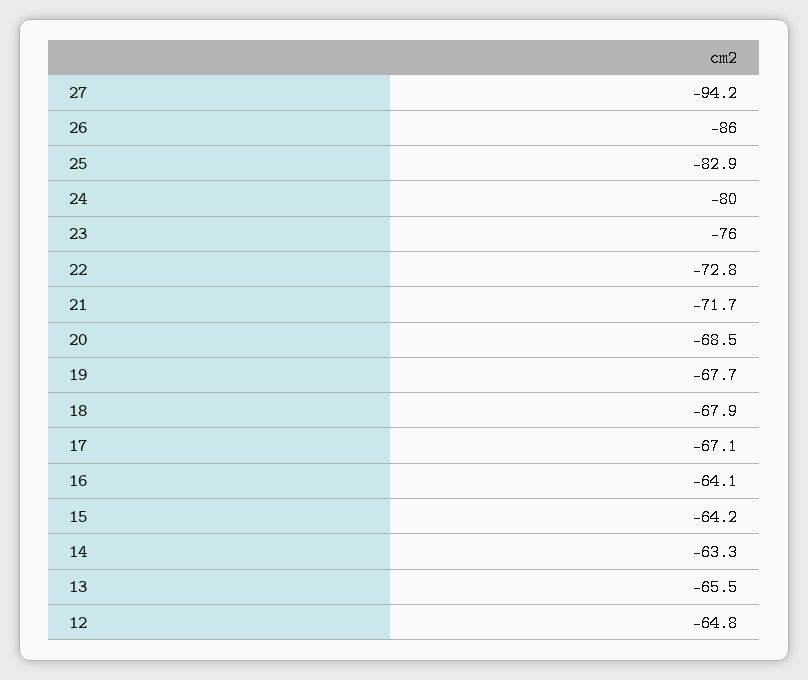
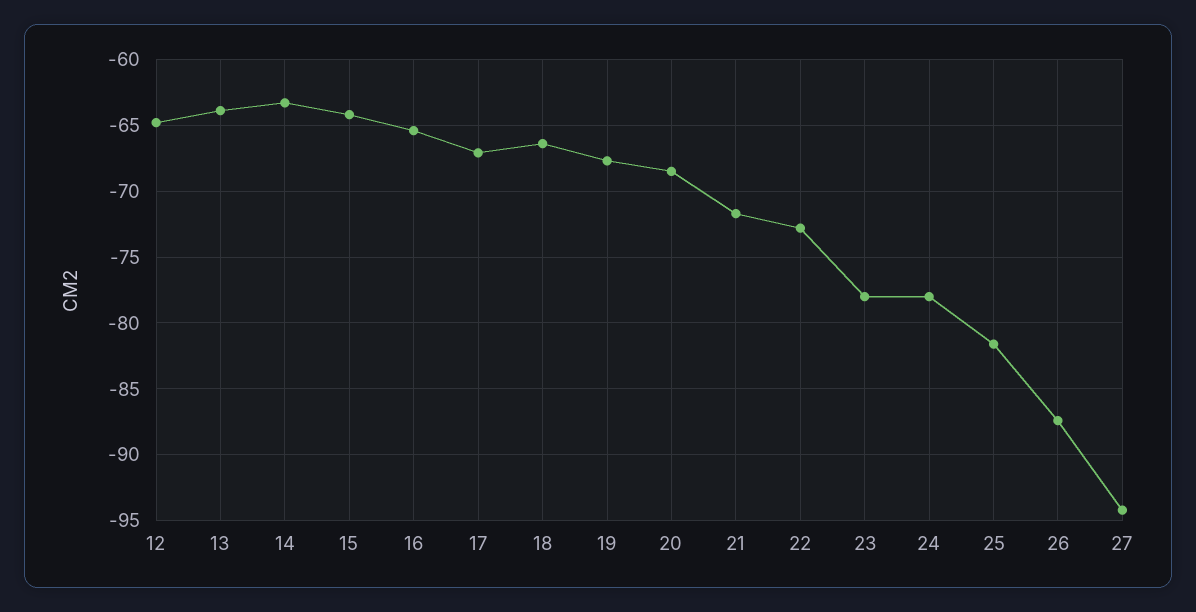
26: -86 -> -87.5
25: -82.9 -> -81.5
24: -80 -> -78
23: -76 -> -78
18: -67.9 -> -66.5
16: -64.1 -> -65.5
13: -65.5 -> -64

